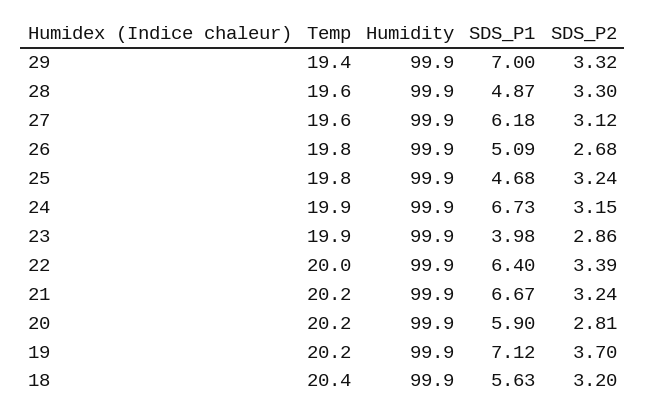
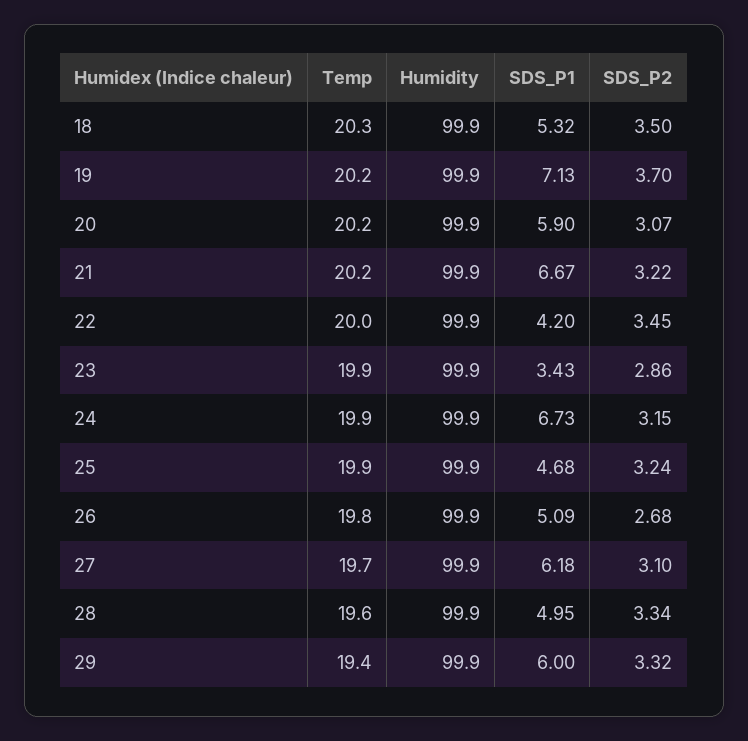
SDS_P1, 29: 7 -> 6
SDS_P1, 28: 4.87 -> 4.95
SDS_P2, 28: 3.3 -> 3.34
Temp, 27: 19.6 -> 19.7
SDS_P2, 27: 3.12 -> 3.1
Temp, 25: 19.8 -> 19.9
SDS_P1, 23: 3.98 -> 3.43
SDS_P1, 22: 6.4 -> 4.2
SDS_P2, 22: 3.39 -> 3.45
SDS_P2, 21: 3.24 -> 3.22
SDS_P2, 20: 2.81 -> 3.07
SDS_P1, 19: 7.12 -> 7.13
Temp, 18: 20.4 -> 20.3
SDS_P1, 18: 5.63 -> 5.32
SDS_P2, 18: 3.2 -> 3.5

